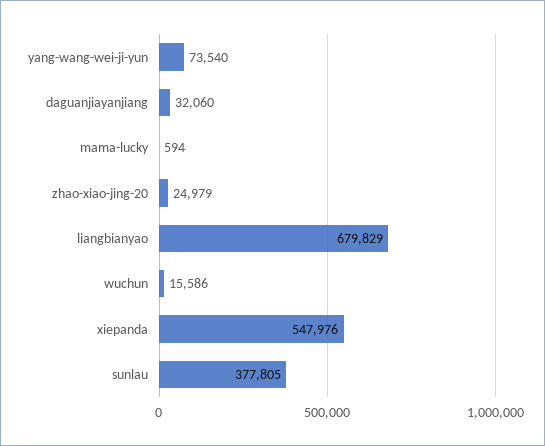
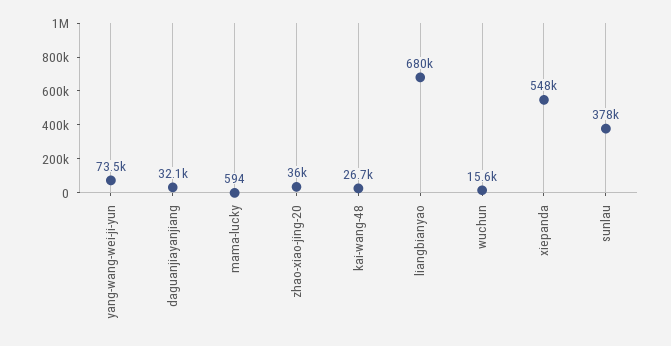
zhao-xiao-jing-20: 24979 -> 36000
kai-wang-48: none -> 26700

